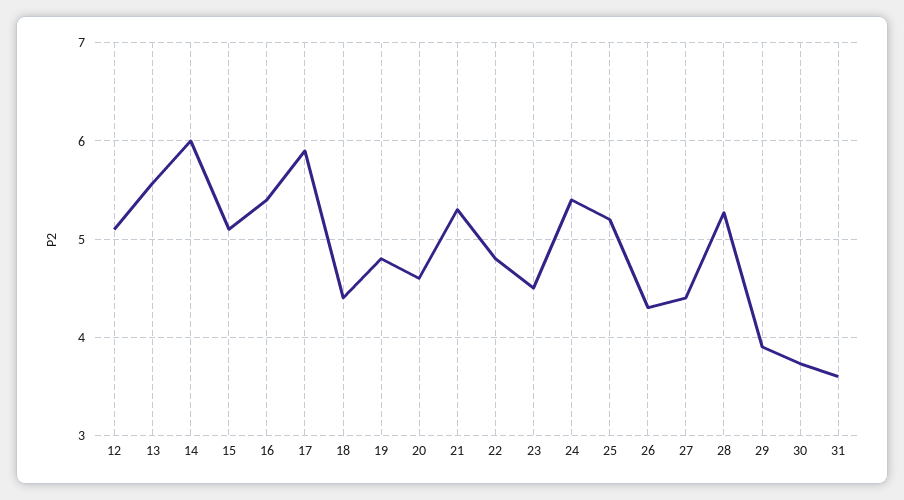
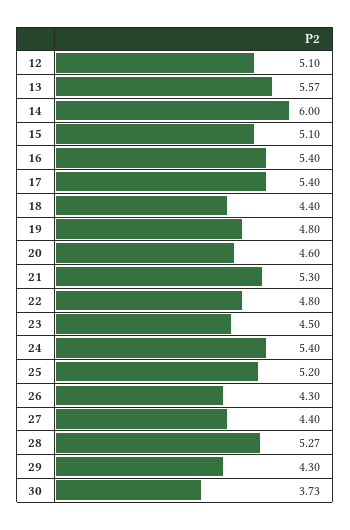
17: 5.9 -> 5.4
29: 3.9 -> 4.3
31: 3.6 -> none

